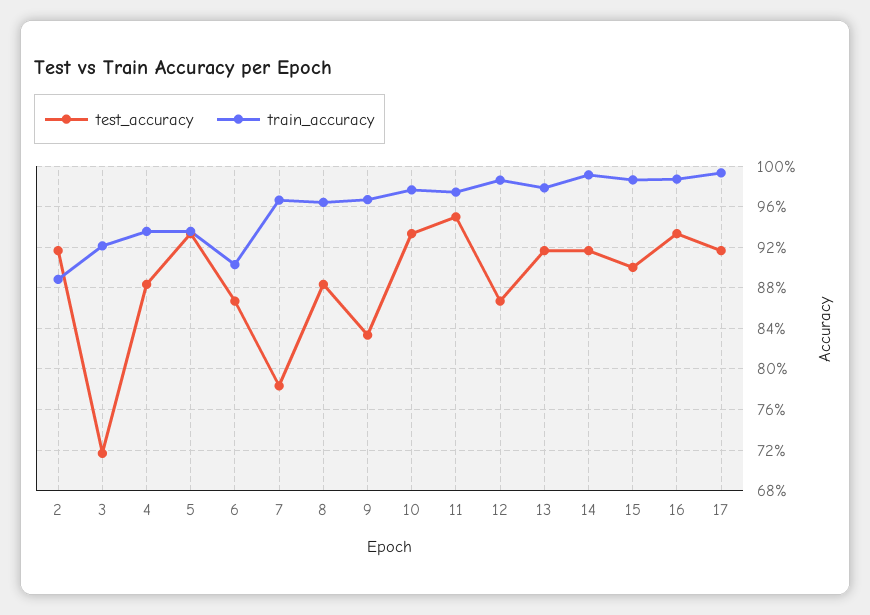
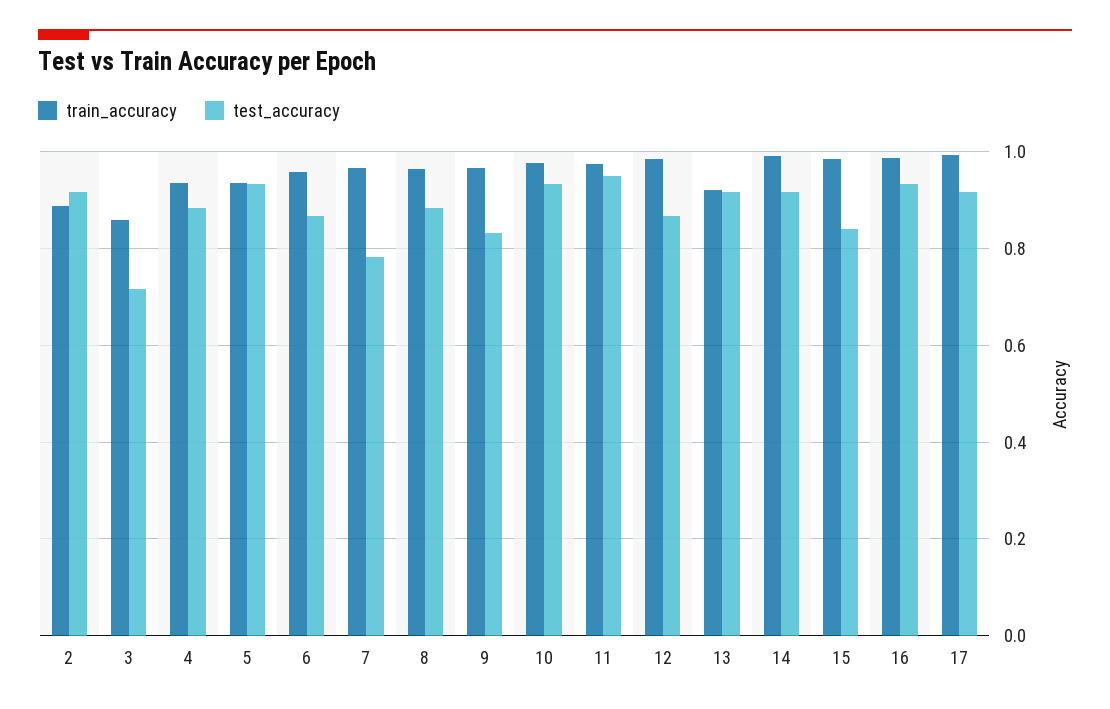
train_accuracy, 3: 0.92 -> 0.86
train_accuracy, 6: 0.9 -> 0.96
train_accuracy, 13: 0.98 -> 0.92
test_accuracy, 15: 0.9 -> 0.84

